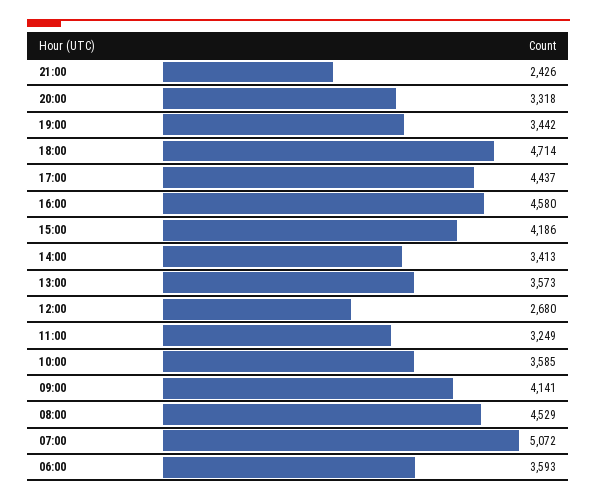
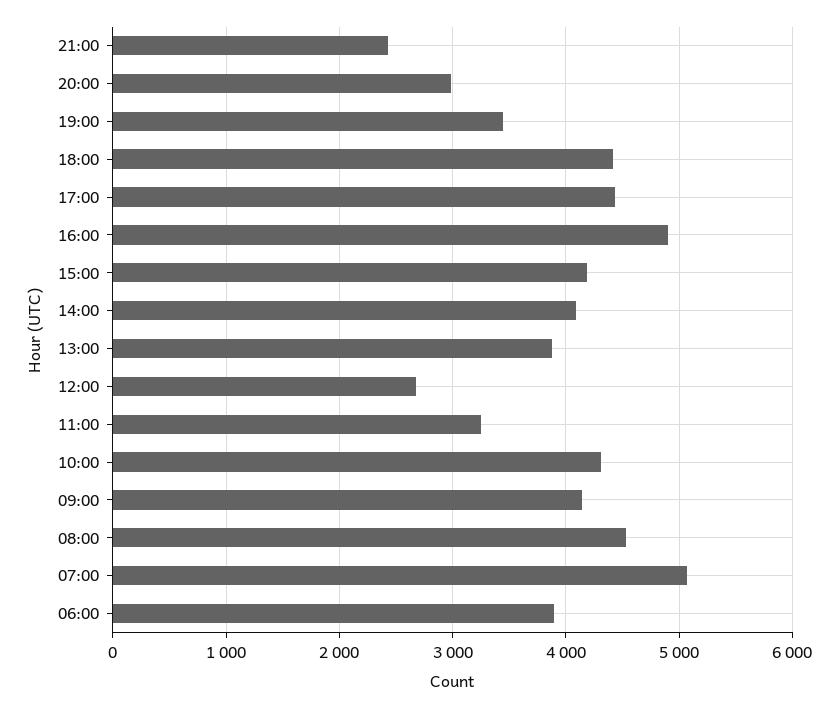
20:00: 3318 -> 3000
18:00: 4714 -> 4400
16:00: 4580 -> 4900
14:00: 3413 -> 4100
13:00: 3573 -> 3900
10:00: 3585 -> 4300
06:00: 3593 -> 3900

